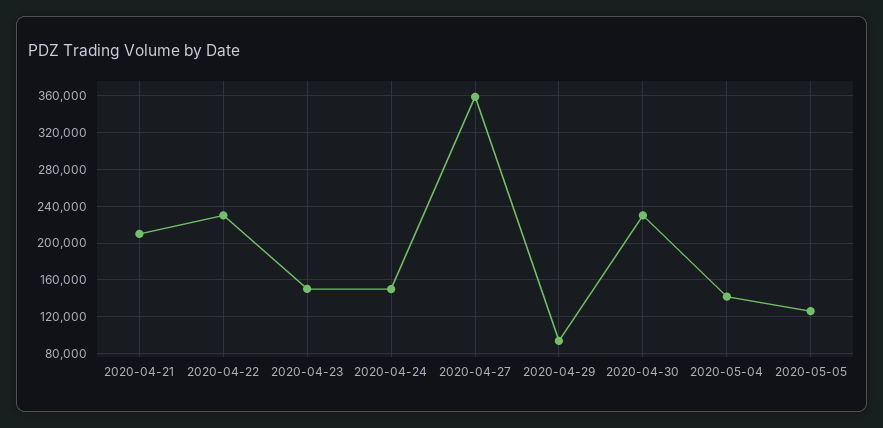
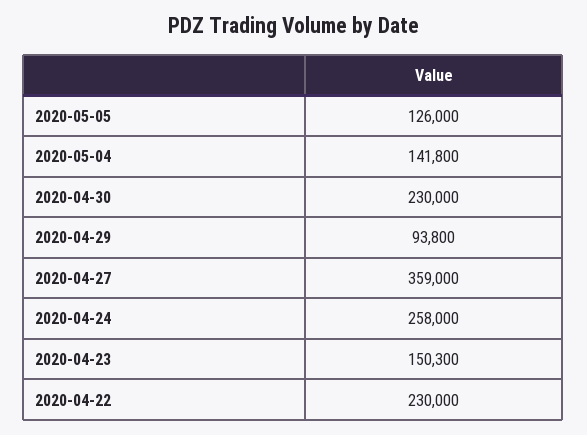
2020-04-21: 210000 -> none
2020-04-24: 150000 -> 258000

